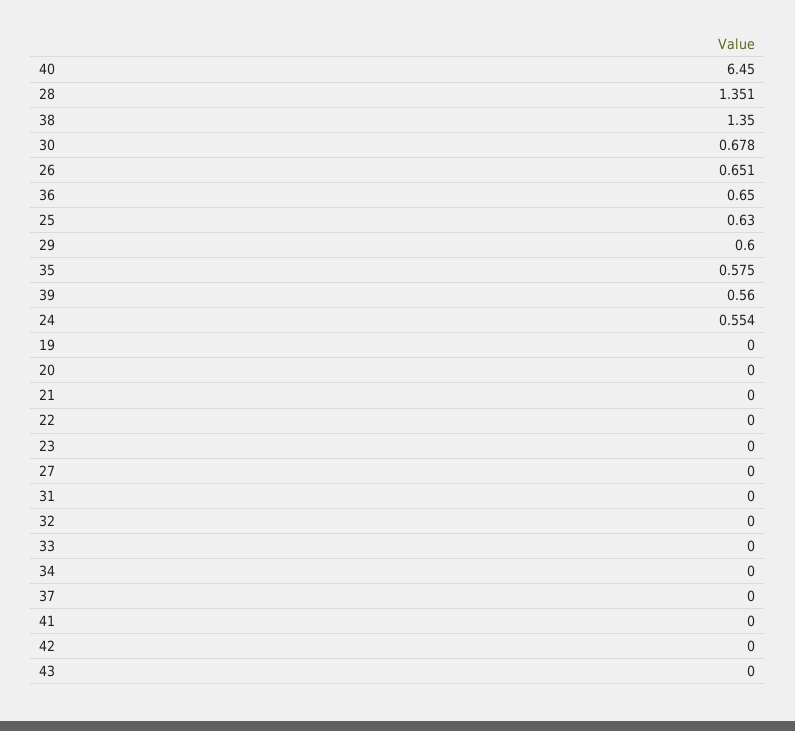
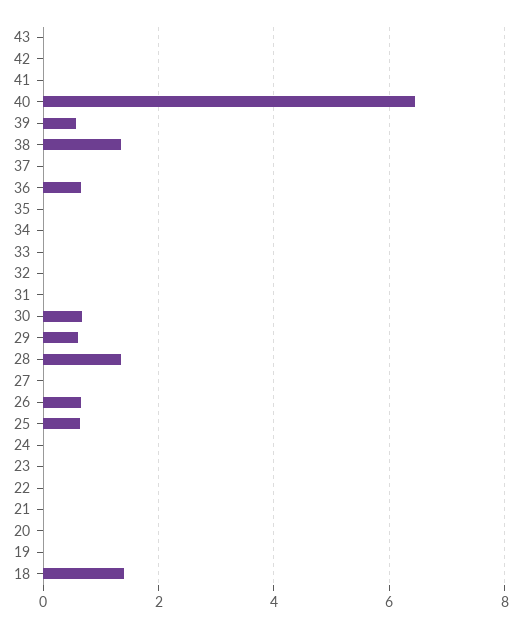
35: 0.575 -> 0
24: 0.554 -> 0
18: none -> 1.4

